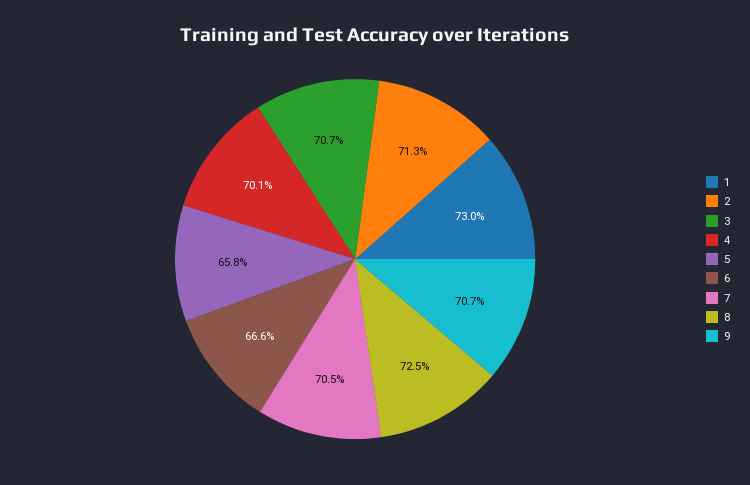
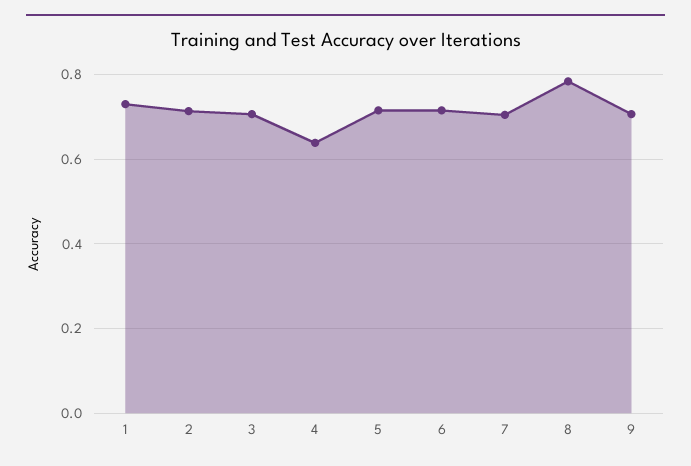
4: 0.701 -> 0.64
5: 0.658 -> 0.72
6: 0.666 -> 0.72
8: 0.725 -> 0.78

